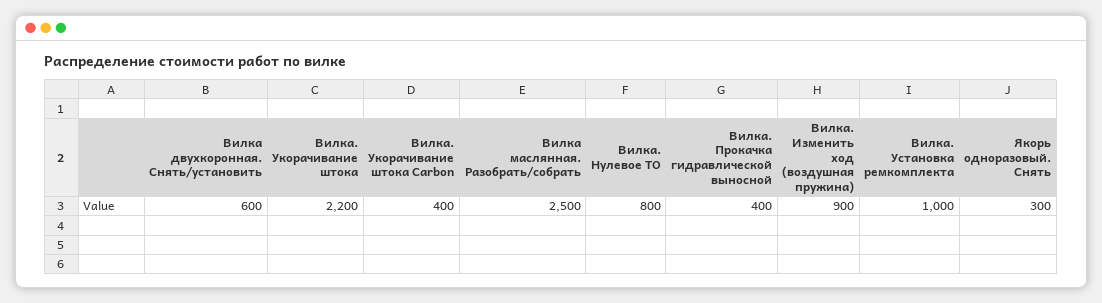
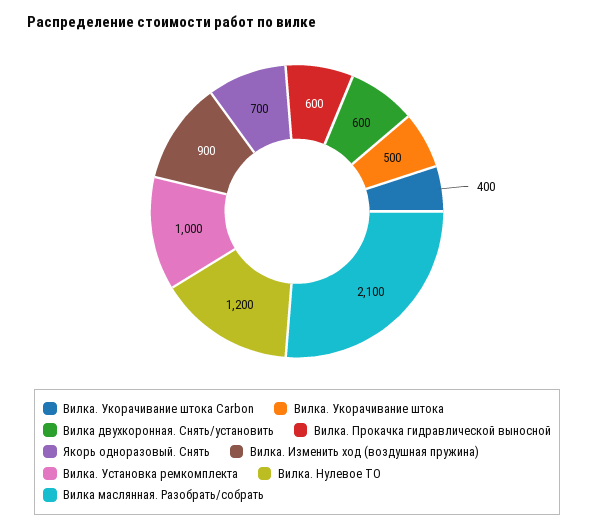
Вилка. Укорачивание штока: 2200 -> 500
Вилка маслянная. Разобрать/собрать: 2500 -> 2100
Вилка. Нулевое ТО: 800 -> 1200
Вилка. Прокачка гидравлической выносной: 400 -> 600
Якорь одноразовый. Снять: 300 -> 700

